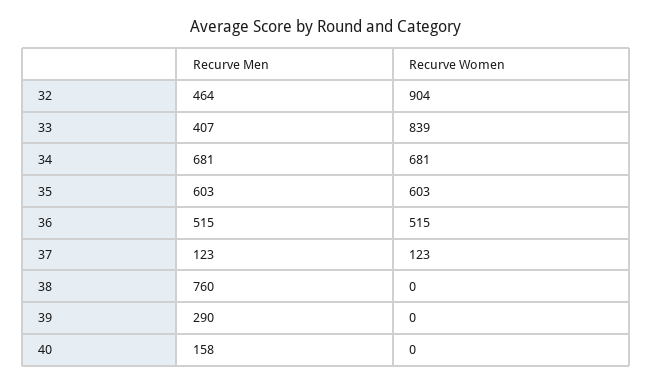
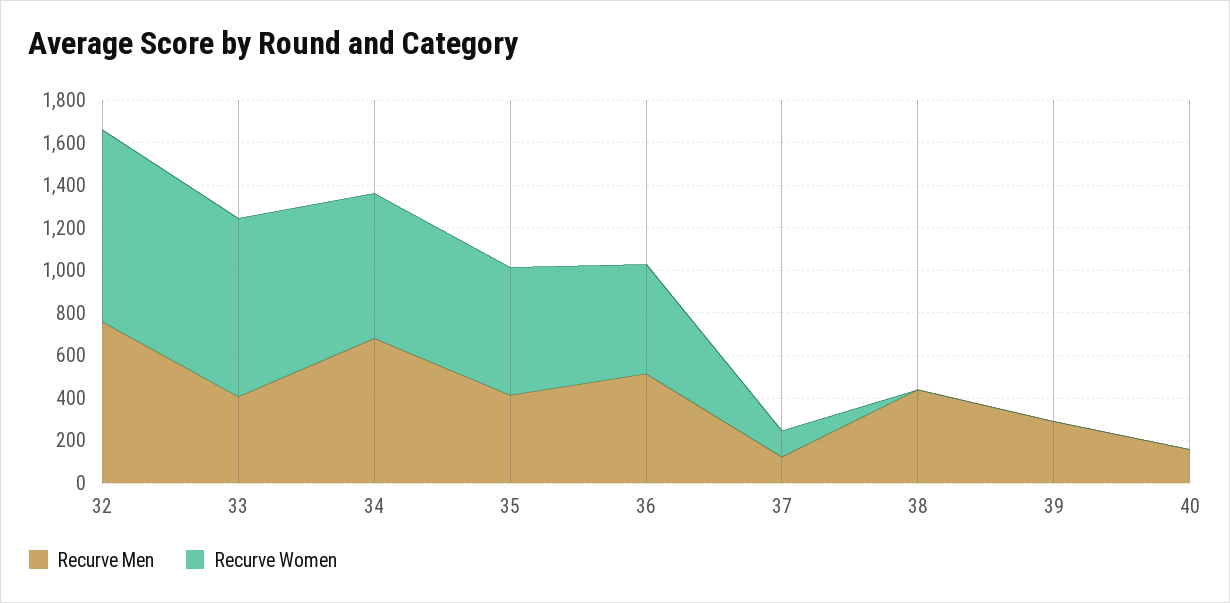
Recurve Men, 32: 464 -> 750
Recurve Men, 35: 603 -> 400
Recurve Men, 38: 760 -> 450

